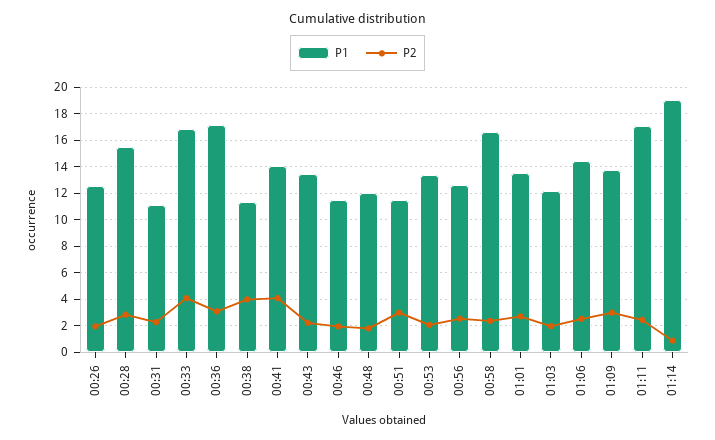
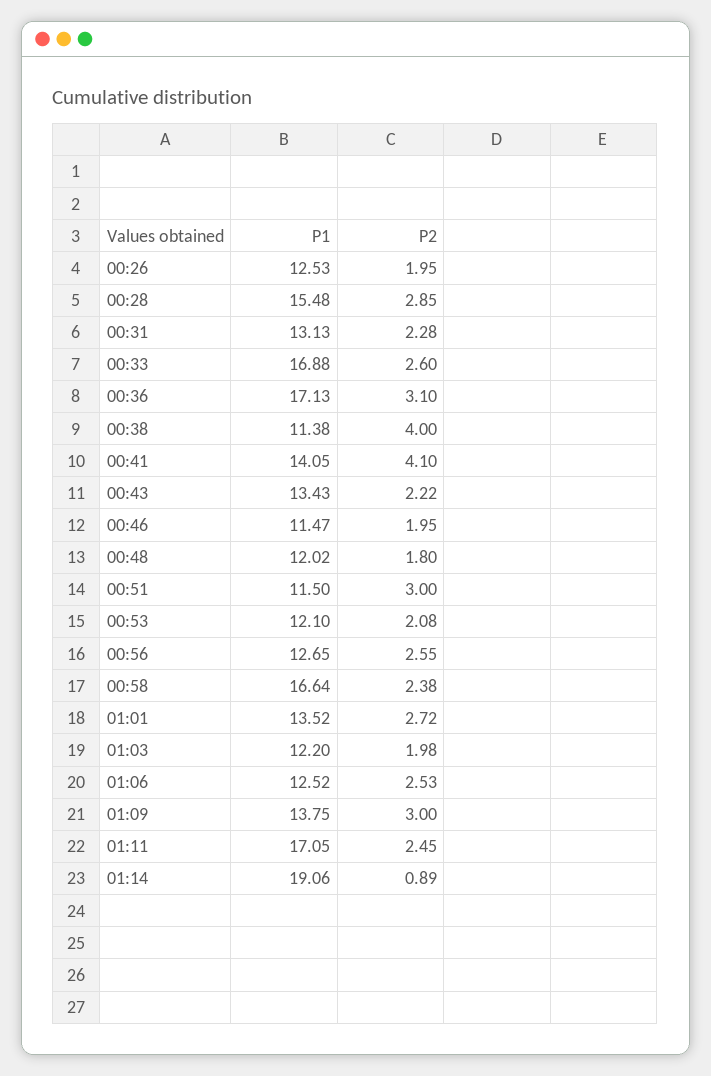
P1, 00:31: 11 -> 13.13
P2, 00:33: 4 -> 2.6
P1, 00:53: 13.5 -> 12.1
P1, 01:06: 14.5 -> 12.52

